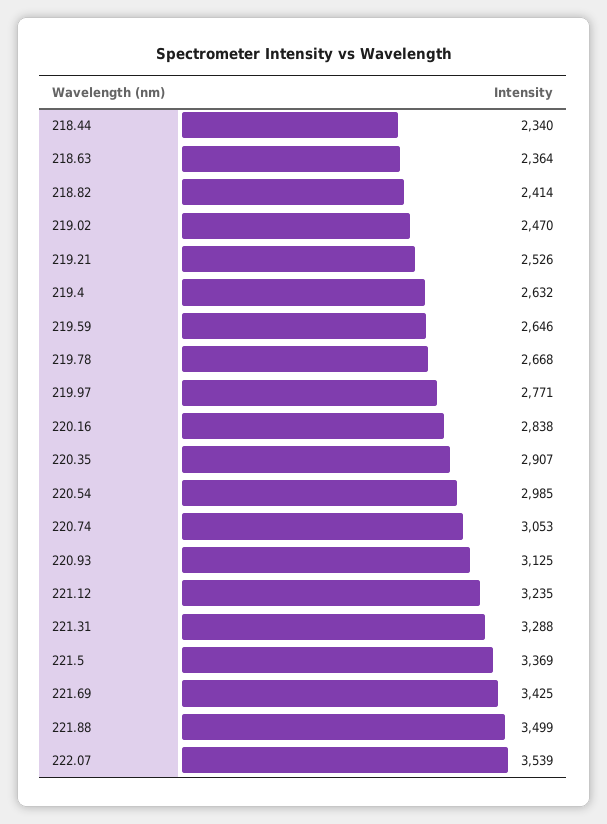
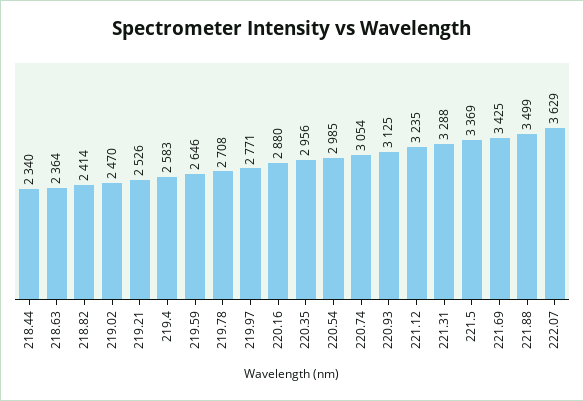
219.4: 2632 -> 2583
219.78: 2668 -> 2708
220.16: 2838 -> 2880
220.35: 2907 -> 2956
220.74: 3053 -> 3054
222.07: 3539 -> 3629

